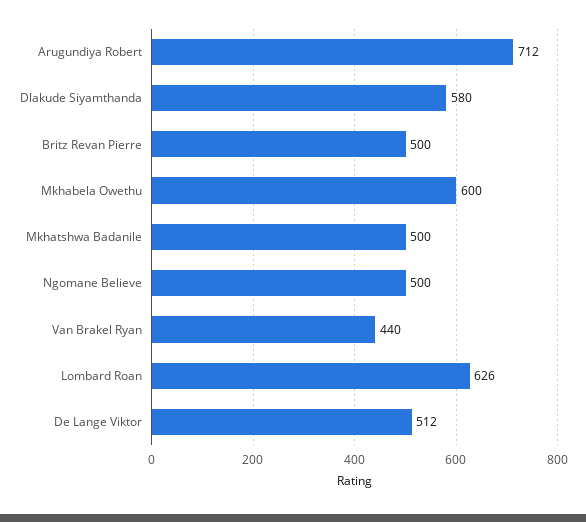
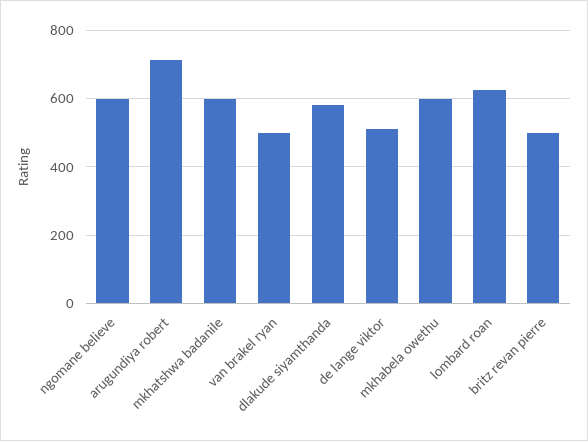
Mkhatshwa Badanile: 500 -> 600
Ngomane Believe: 500 -> 600
Van Brakel Ryan: 440 -> 500

